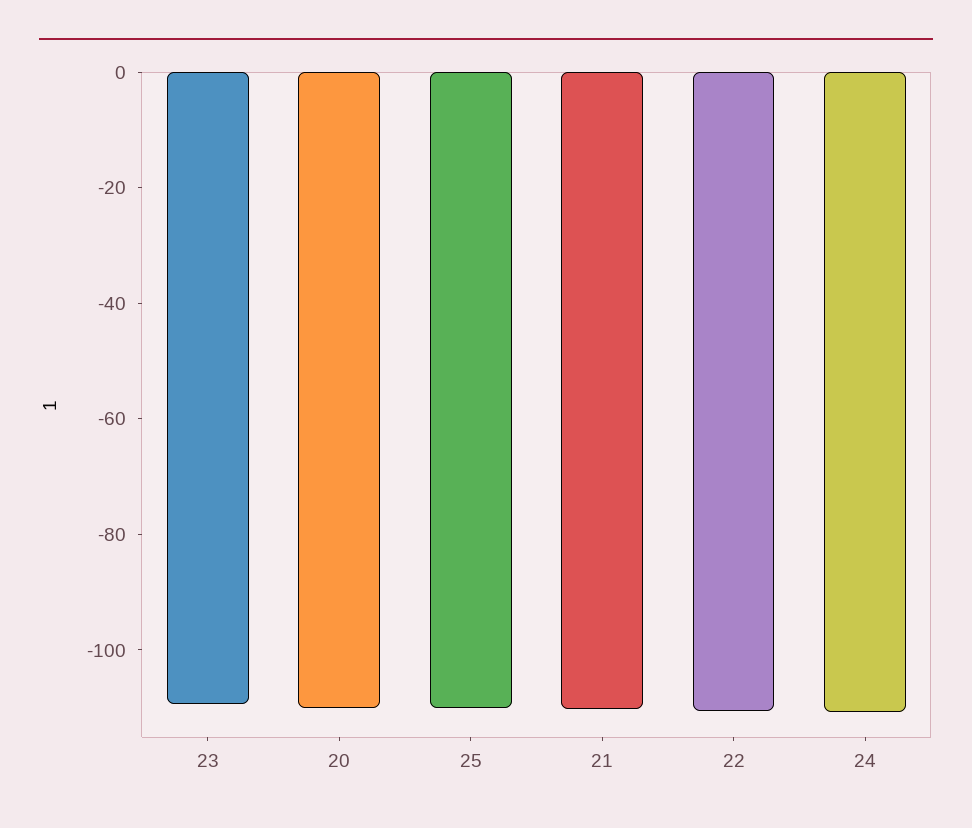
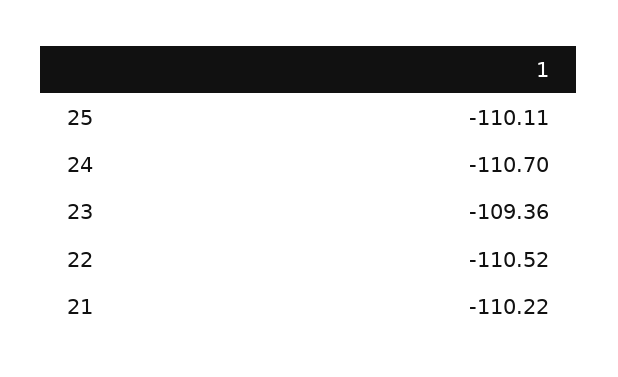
20: -110 -> none

